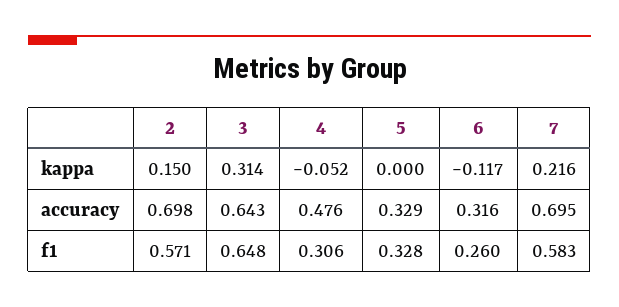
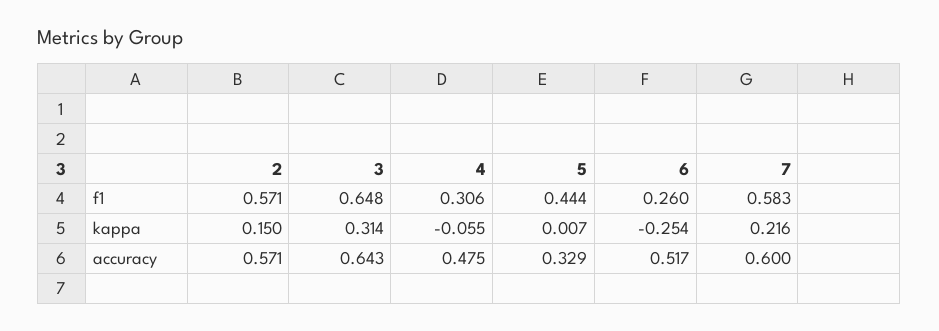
4, kappa: -0.052 -> -0.055
5, kappa: 0 -> 0.007
6, kappa: -0.117 -> -0.254
2, accuracy: 0.698 -> 0.571
4, accuracy: 0.476 -> 0.475
6, accuracy: 0.316 -> 0.517
7, accuracy: 0.695 -> 0.6
5, f1: 0.328 -> 0.444

